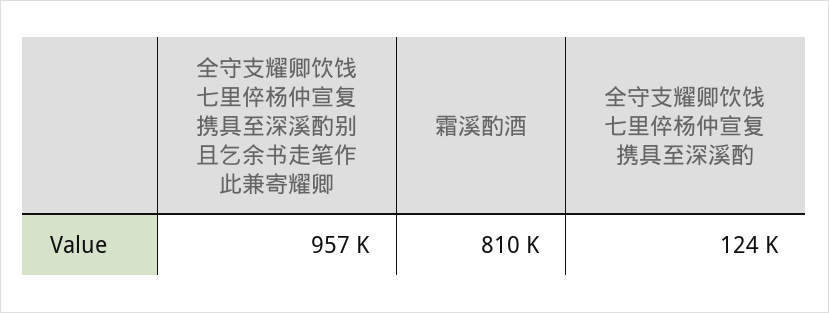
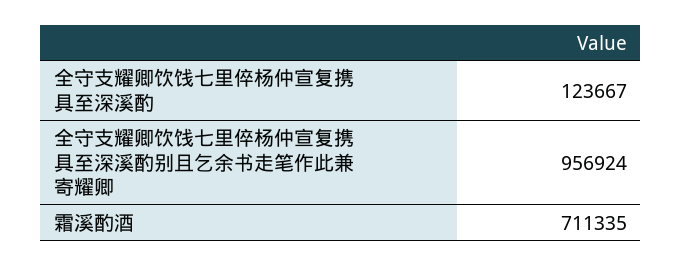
霜溪酌酒: 810000 -> 711335

